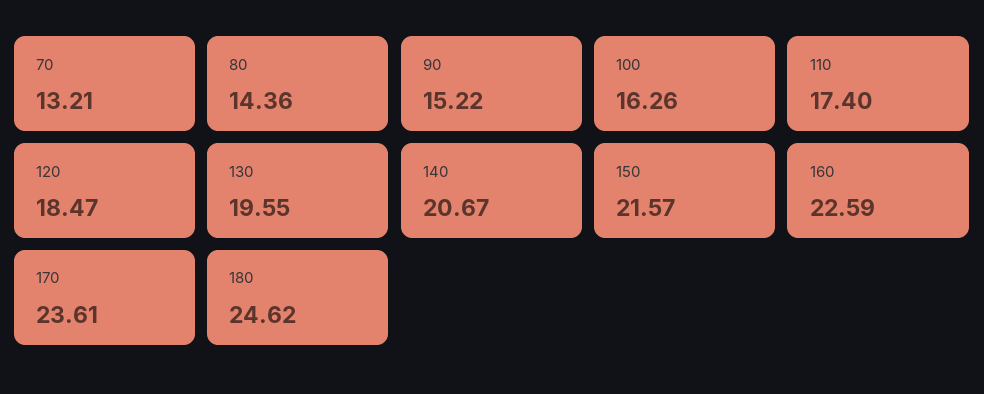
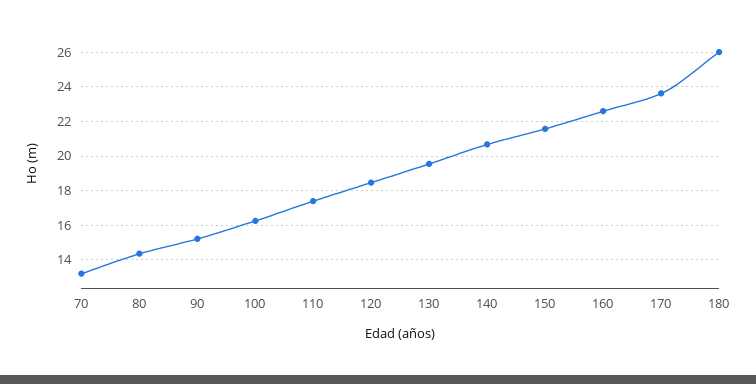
180: 24.62 -> 26

